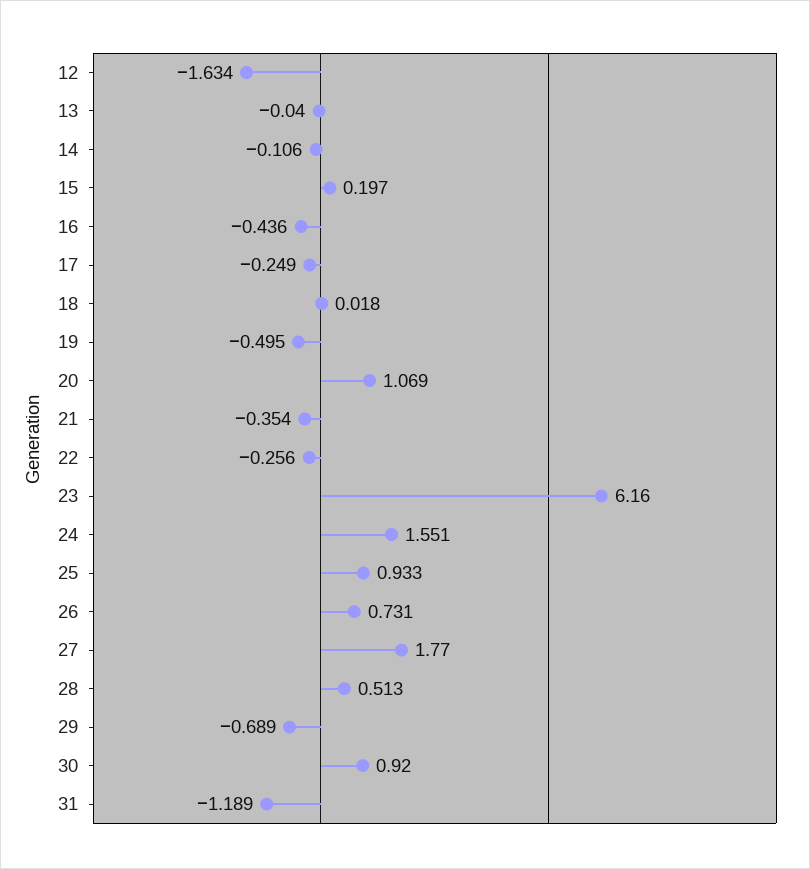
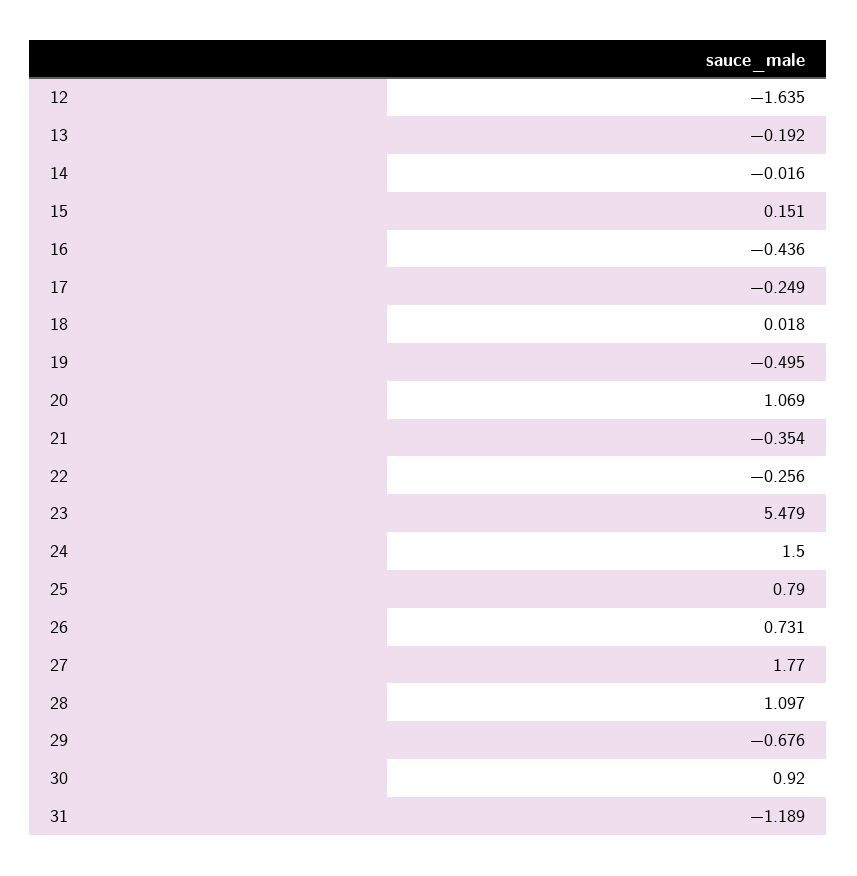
12: -1.634 -> -1.635
13: -0.04 -> -0.192
14: -0.106 -> -0.016
15: 0.197 -> 0.151
23: 6.16 -> 5.479
24: 1.551 -> 1.5
25: 0.933 -> 0.79
28: 0.513 -> 1.097
29: -0.689 -> -0.676

